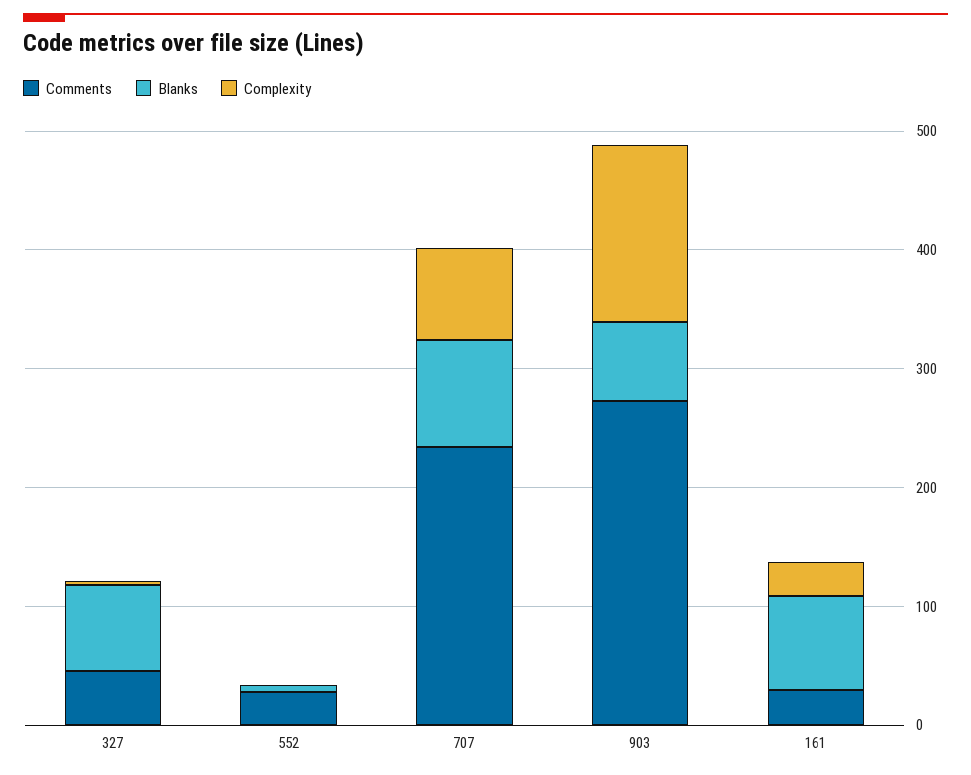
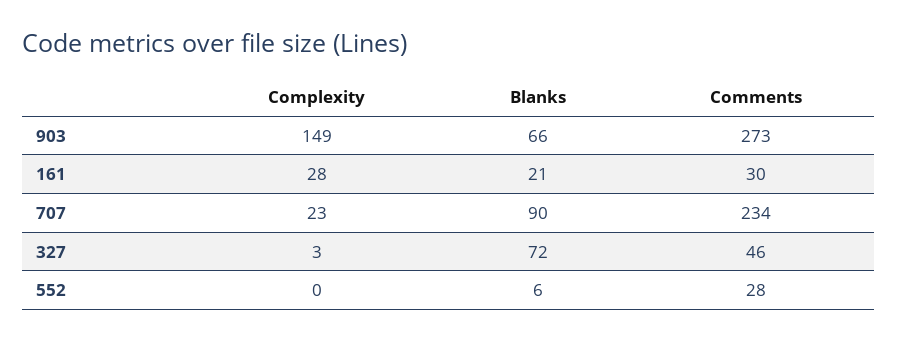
Complexity, 707: 80 -> 23
Blanks, 161: 80 -> 21

